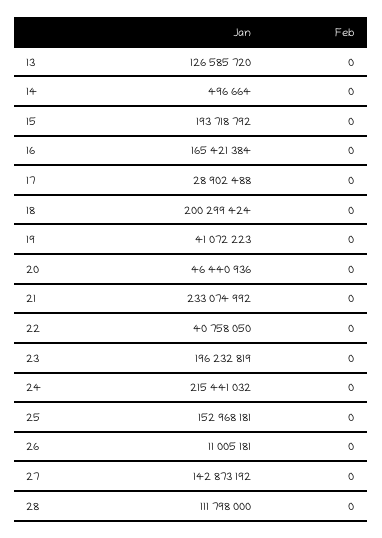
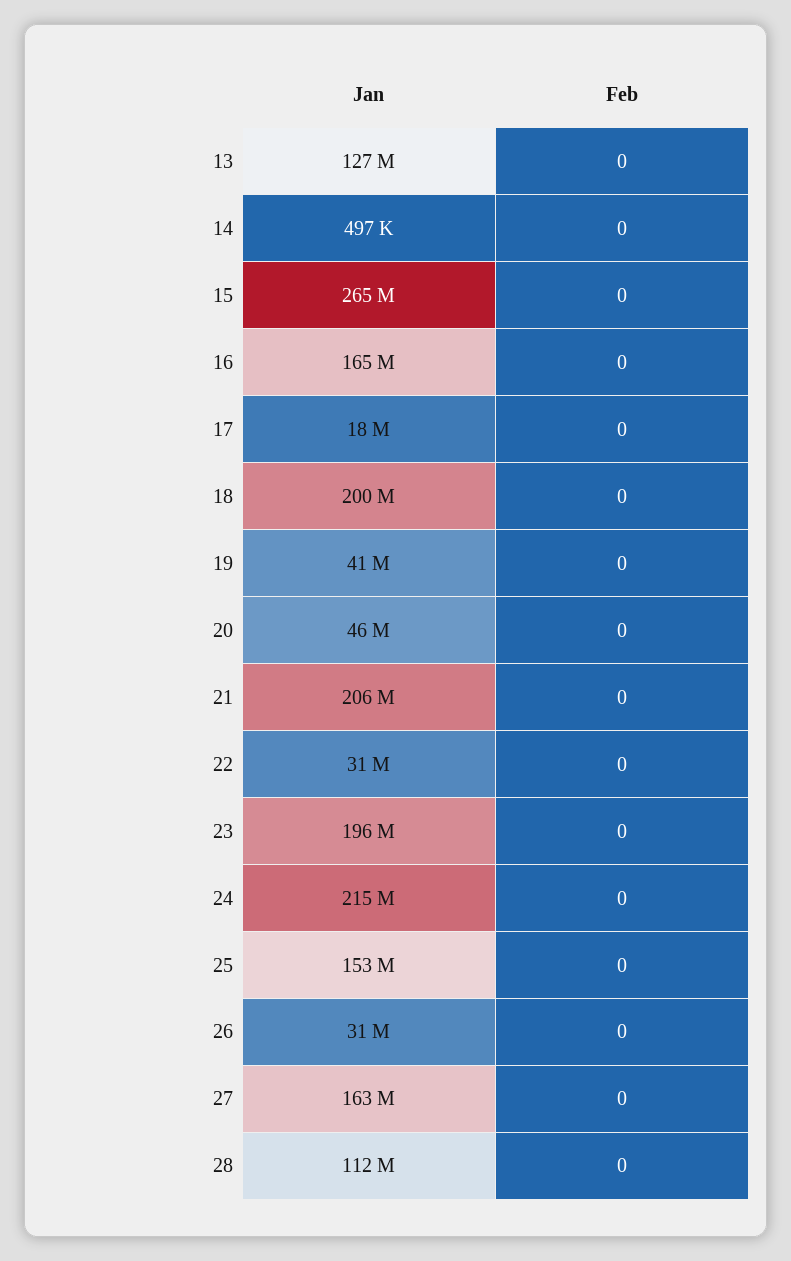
Jan, 15: 193718792 -> 265000000
Jan, 17: 28902488 -> 18000000
Jan, 21: 233074992 -> 206000000
Jan, 22: 40758050 -> 31000000
Jan, 26: 11005181 -> 31000000
Jan, 27: 142873192 -> 163000000

